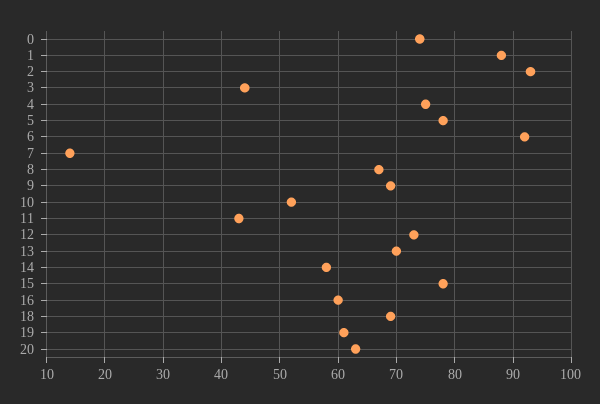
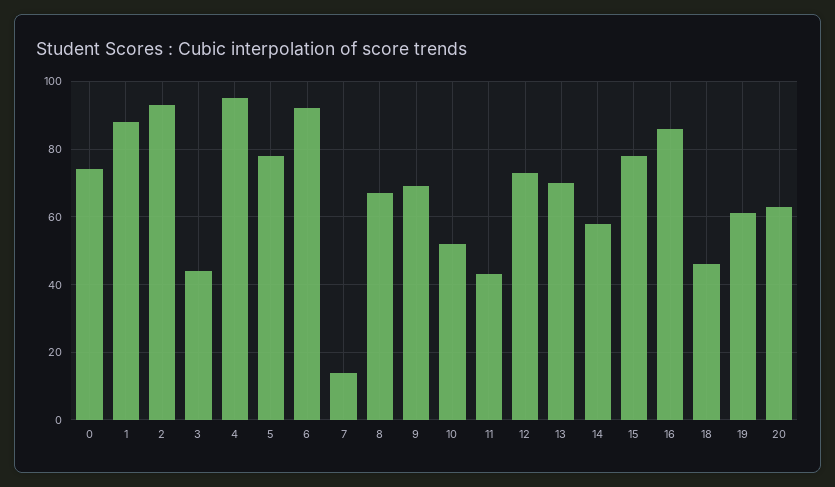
4: 75 -> 95
16: 60 -> 85
18: 70 -> 45

